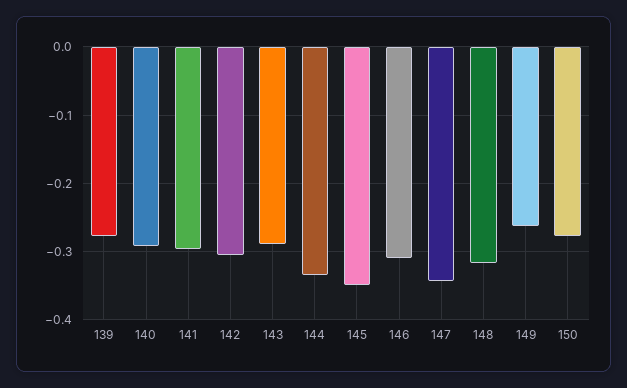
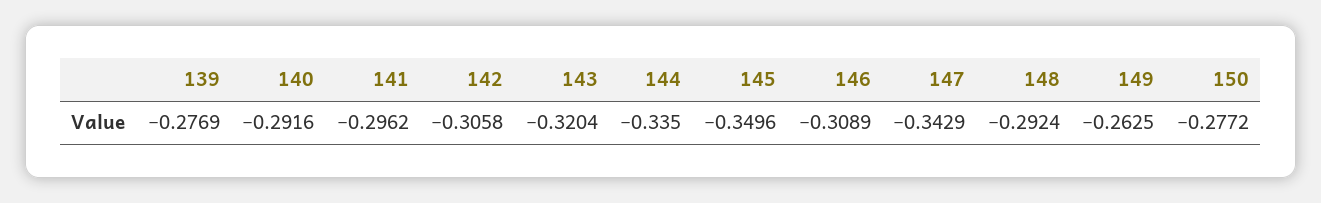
143: -0.29 -> -0.3204
148: -0.32 -> -0.2924

